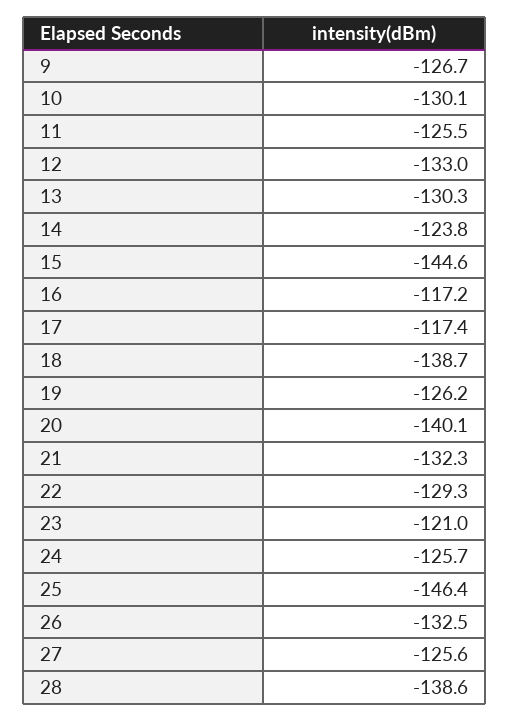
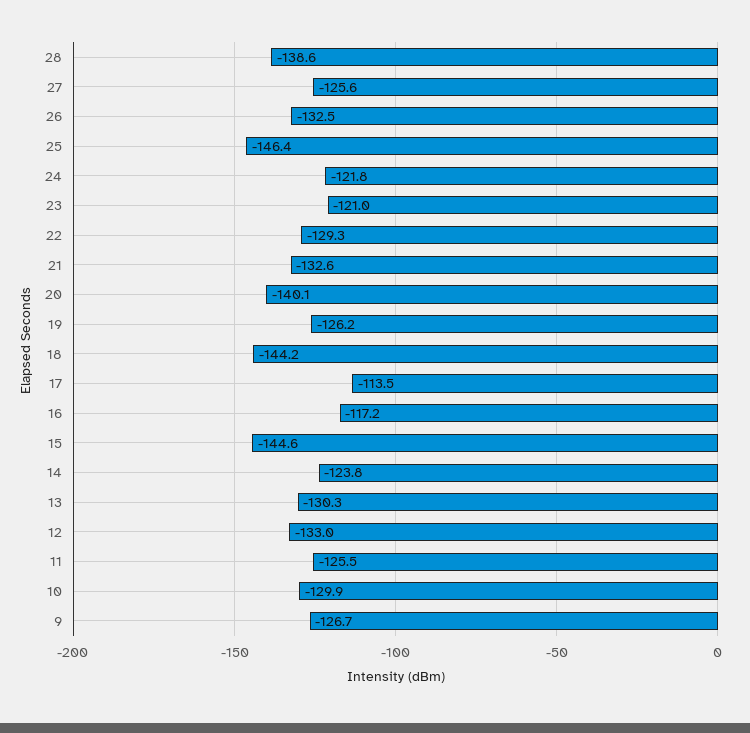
10: -130.1 -> -129.9
17: -117.4 -> -113.5
18: -138.7 -> -144.2
21: -132.3 -> -132.6
24: -125.7 -> -121.8

